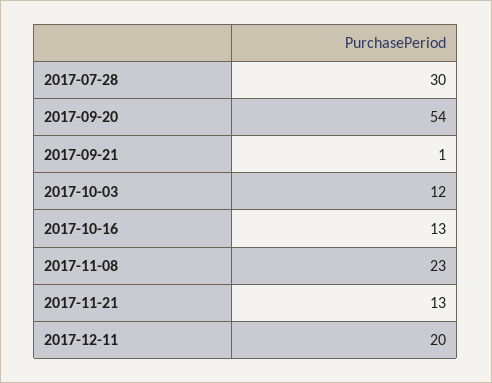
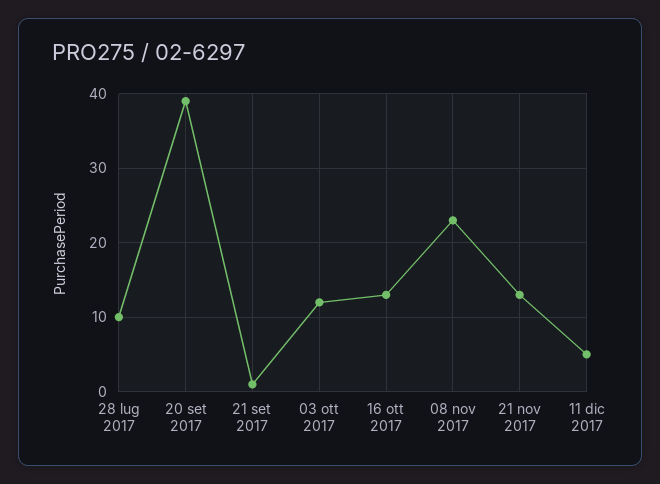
2017-07-28: 30 -> 10
2017-09-20: 54 -> 39
2017-12-11: 20 -> 5

